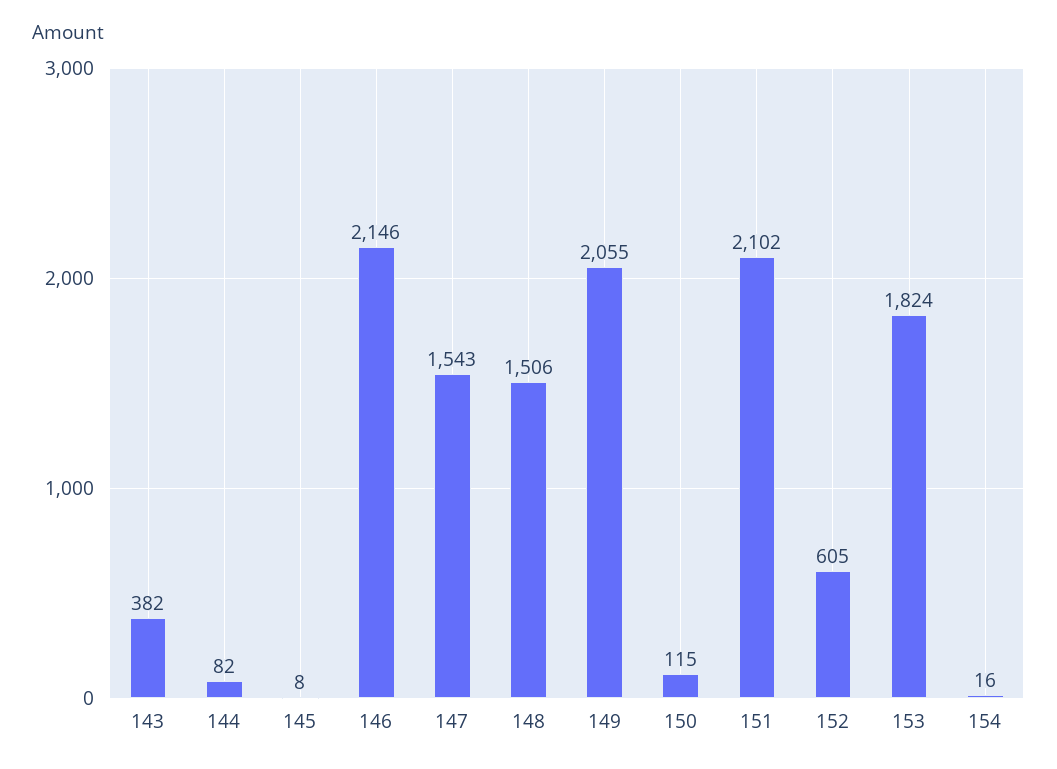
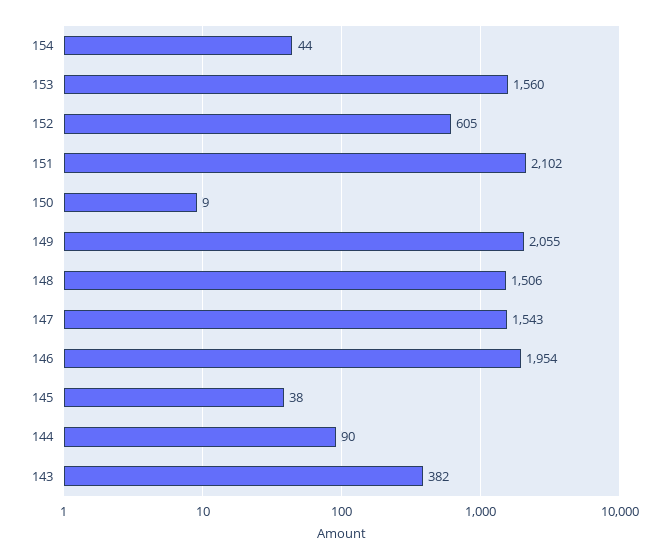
144: 82 -> 90
145: 8 -> 38
146: 2146 -> 1954
150: 115 -> 9
153: 1824 -> 1560
154: 16 -> 44

